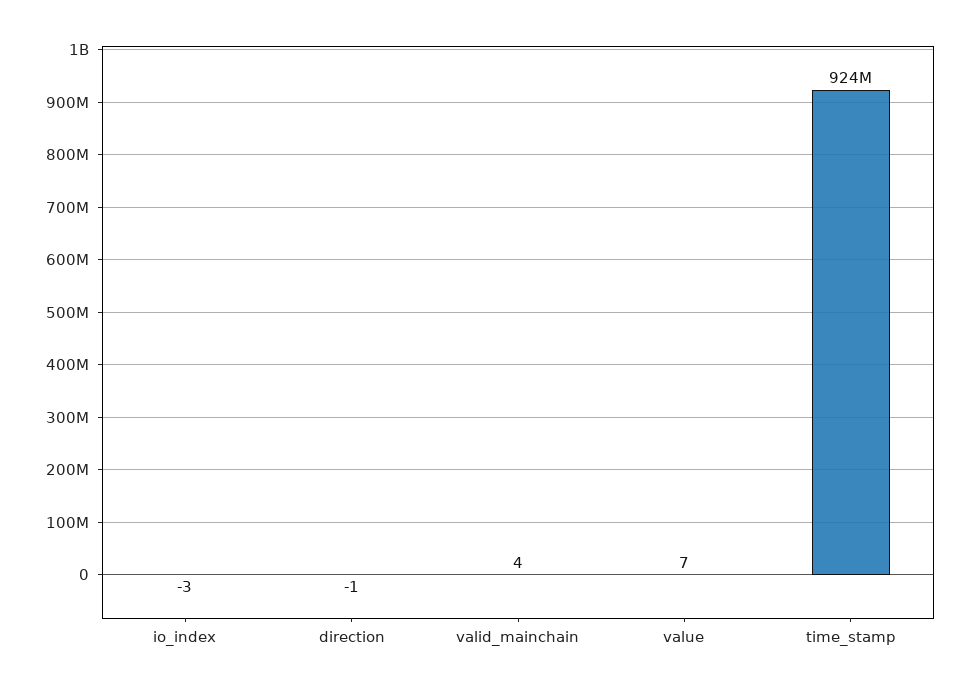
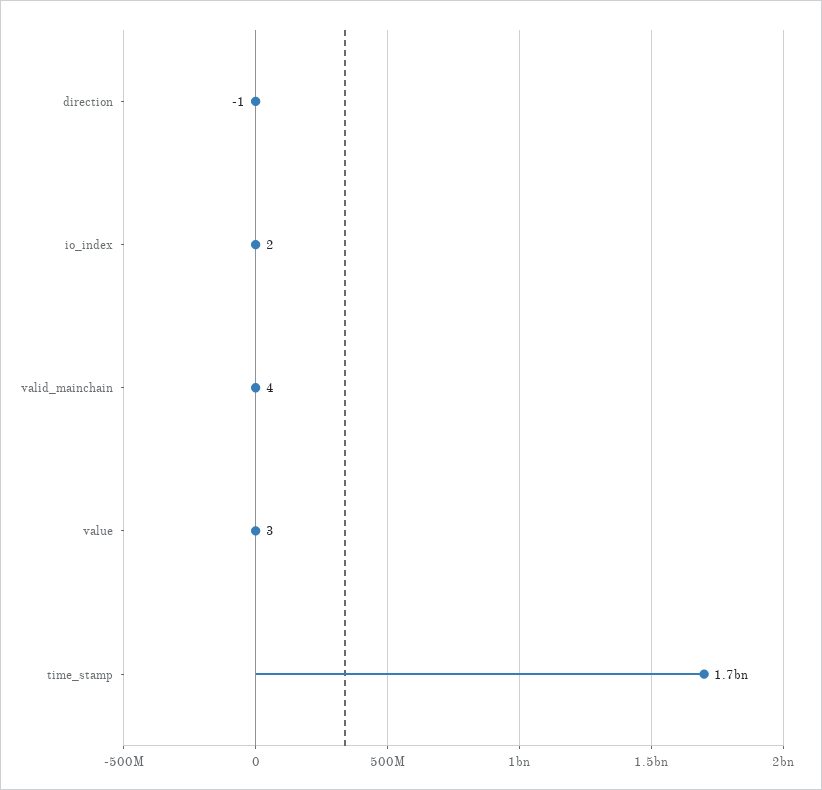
io_index: -3 -> 2
value: 7 -> 3
time_stamp: 924000000 -> 1700000000

